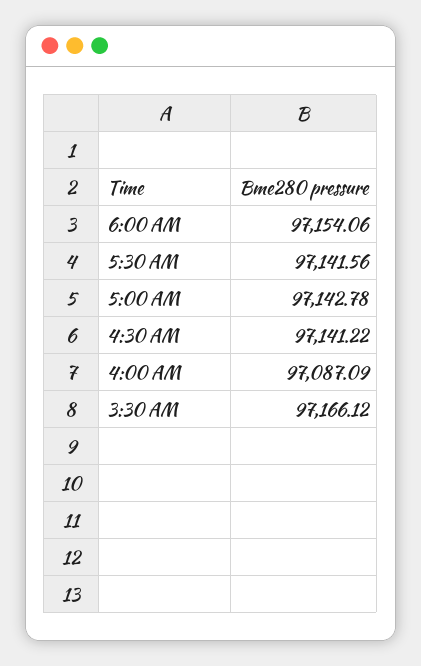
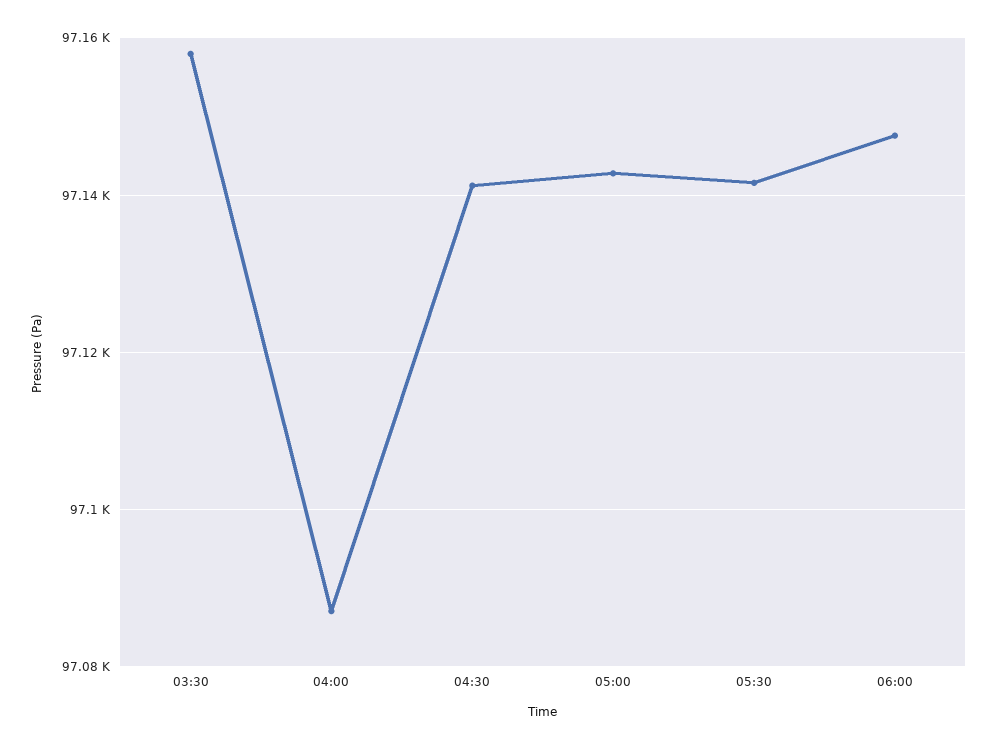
6:00 AM: 97154.06 -> 97148
3:30 AM: 97166.12 -> 97158

